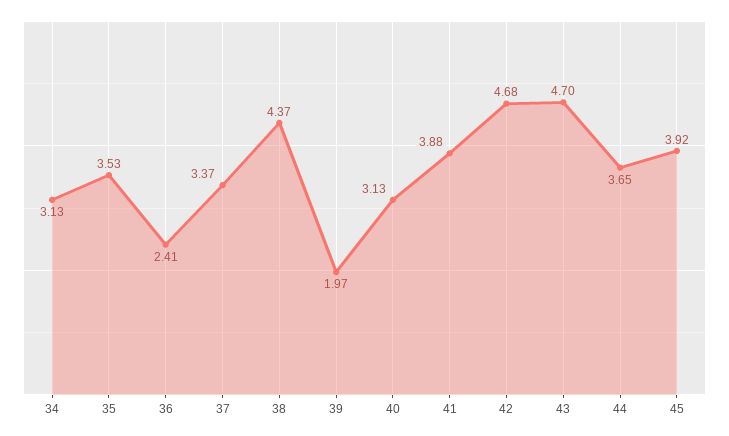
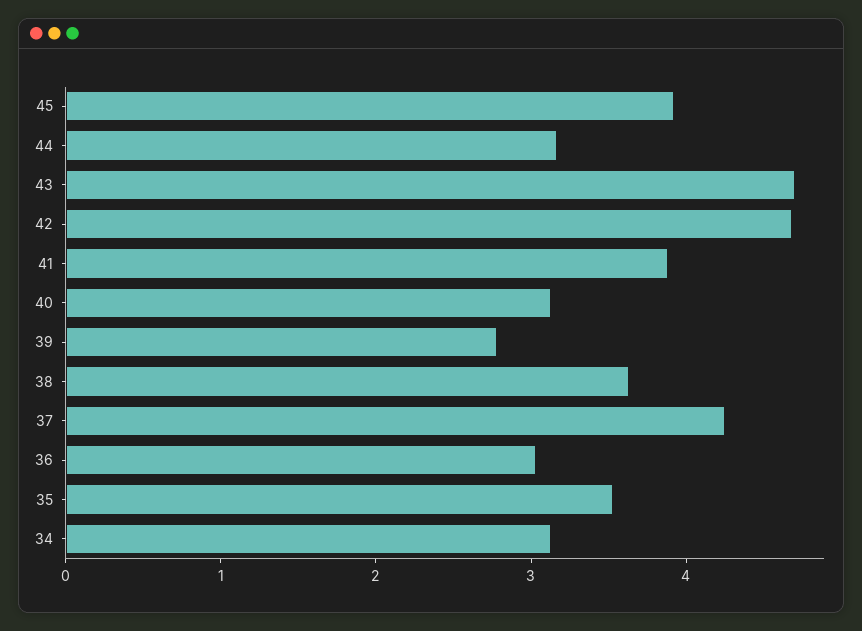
36: 2.41 -> 3
37: 3.37 -> 4.2
38: 4.37 -> 3.6
39: 1.97 -> 2.8
44: 3.65 -> 3.2

